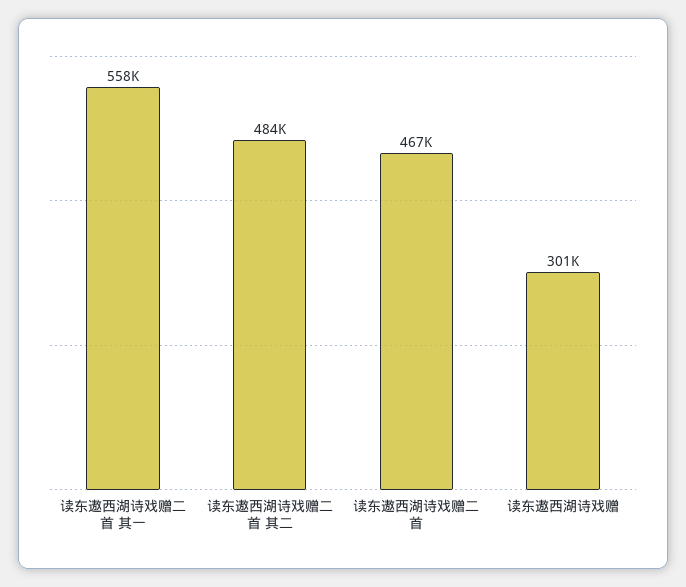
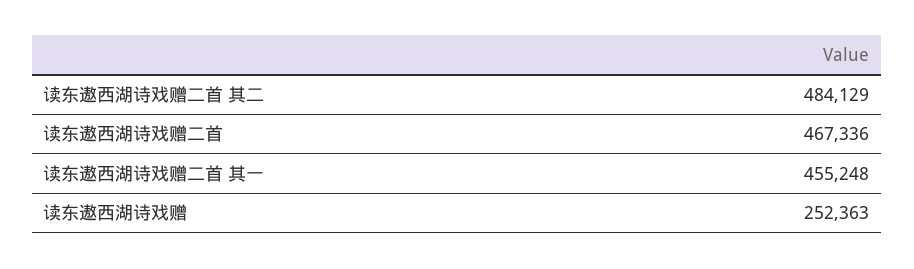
读东遨西湖诗戏赠二首 其一: 558000 -> 455248
读东遨西湖诗戏赠: 301000 -> 252363

